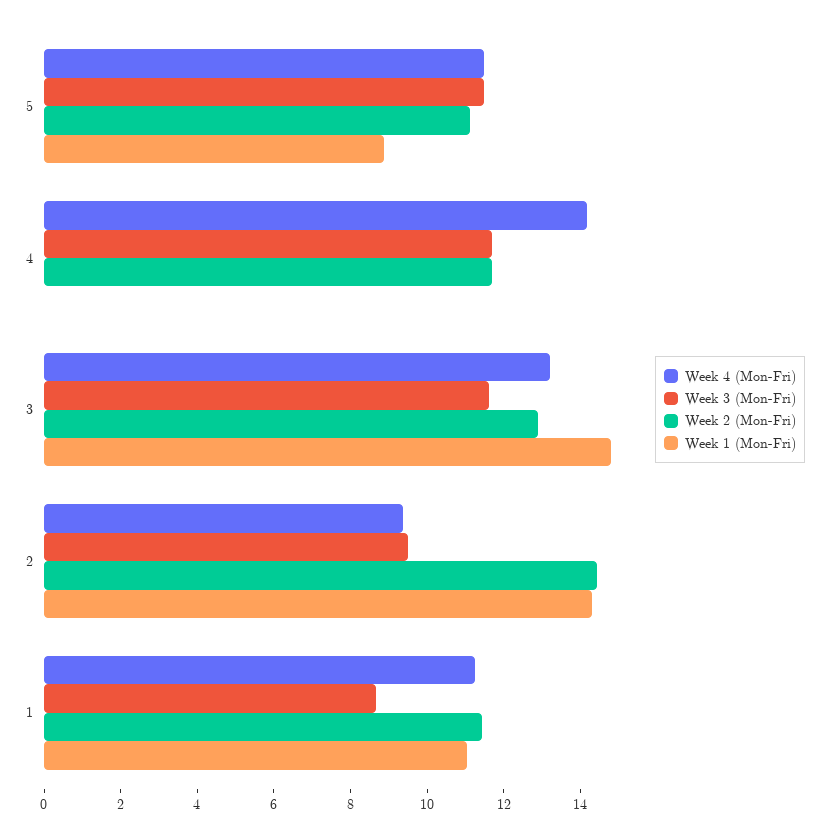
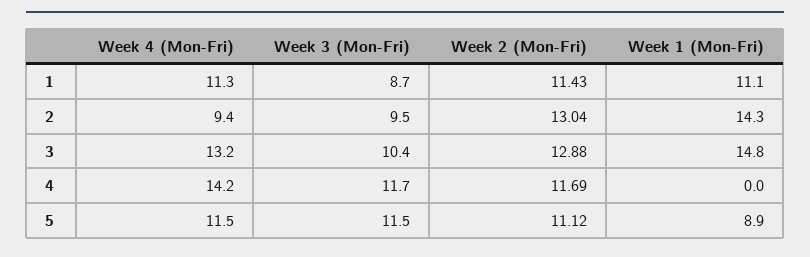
Week 3 (Mon-Fri), 3: 11.5 -> 10.4
Week 2 (Mon-Fri), 2: 14.5 -> 13.04

